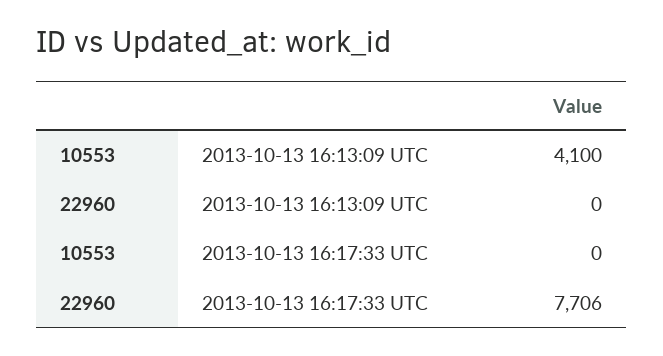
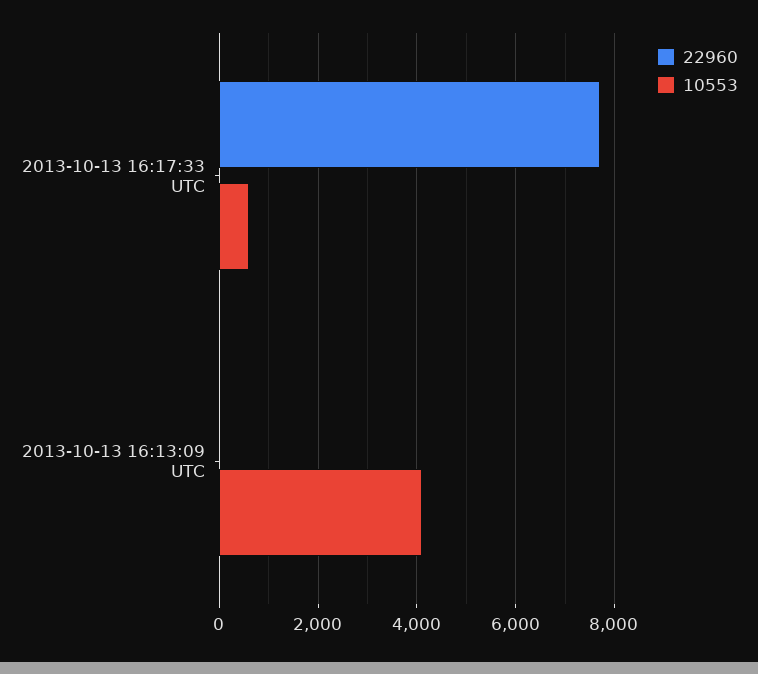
10553, 2013-10-13 16:17:33 UTC: 0 -> 600

